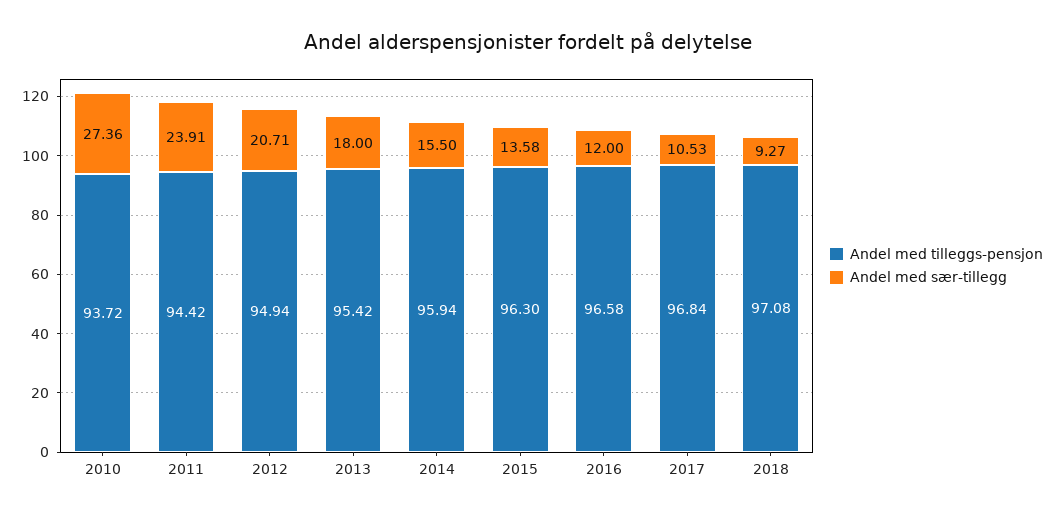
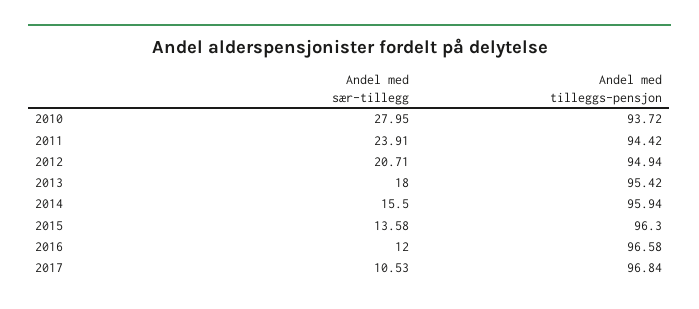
Andel med sær-tillegg, 2010: 27.36 -> 27.95
Andel med tilleggs-pensjon, 2018: 97.08 -> none
Andel med sær-tillegg, 2018: 9.27 -> none

